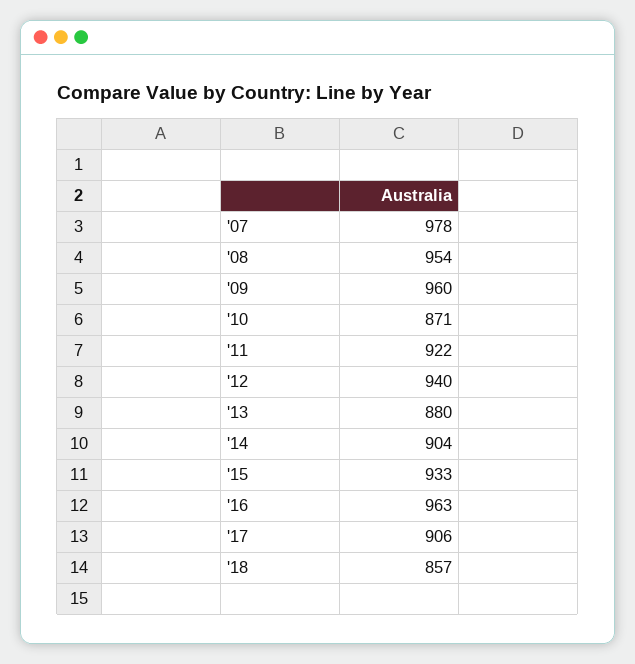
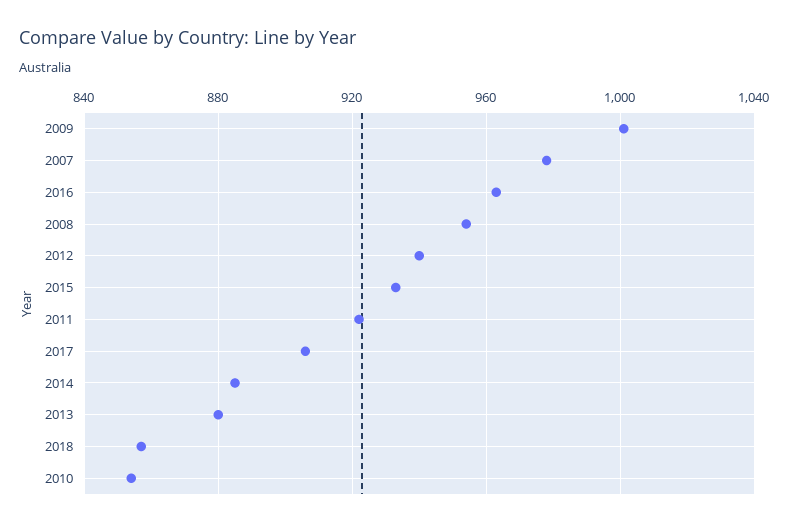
'09: 960 -> 1000
'10: 871 -> 855
'14: 904 -> 885

